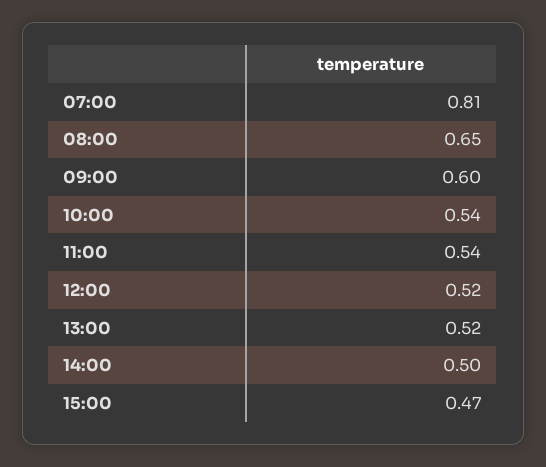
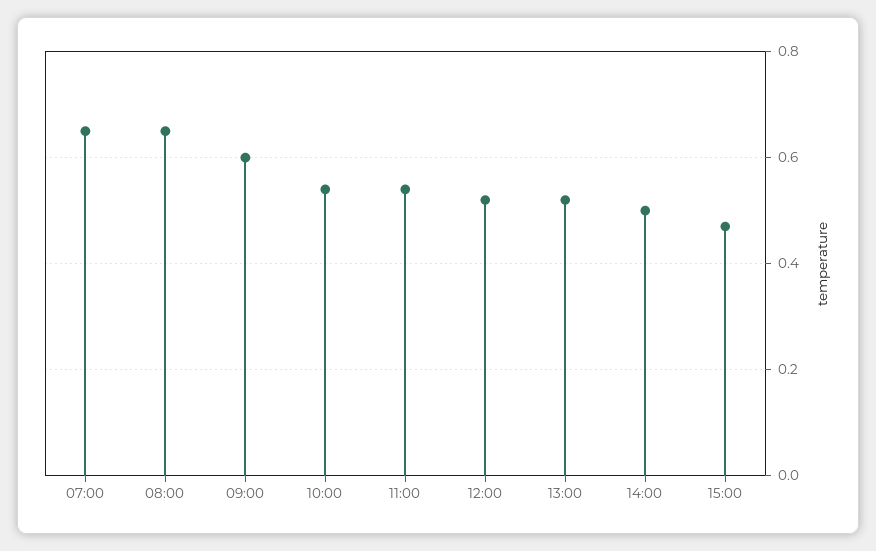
07:00: 0.81 -> 0.65

